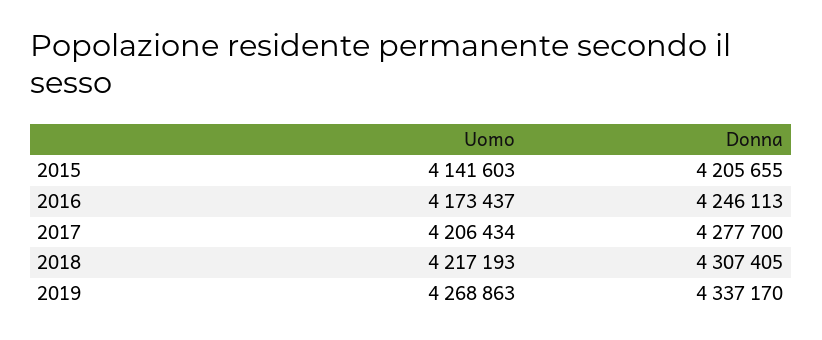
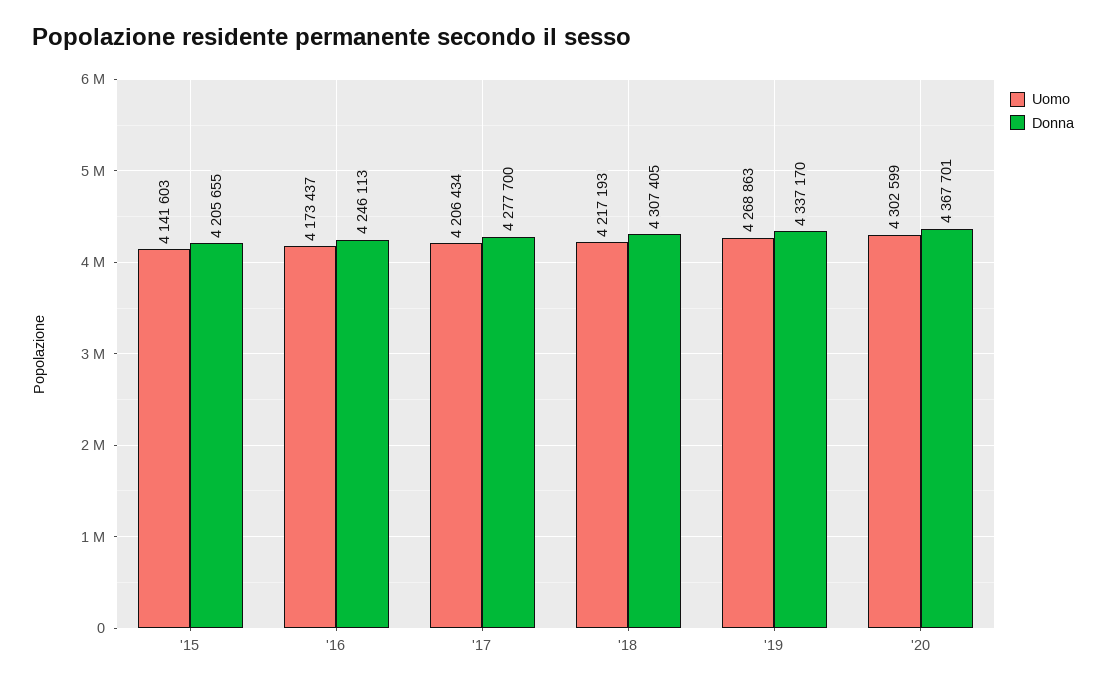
Uomo, '20: none -> 4302599
Donna, '20: none -> 4367701

